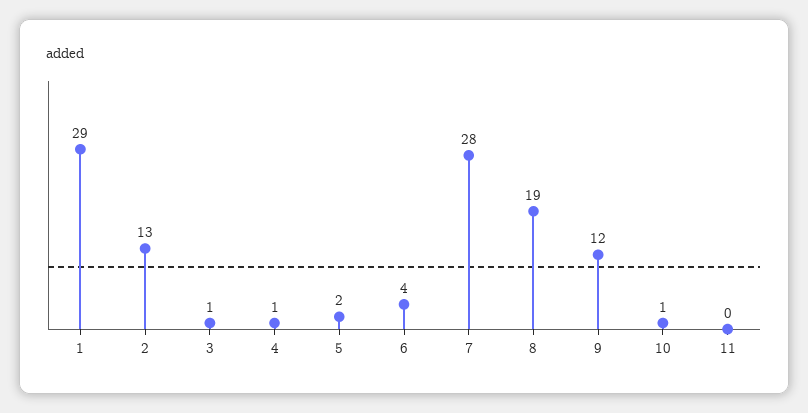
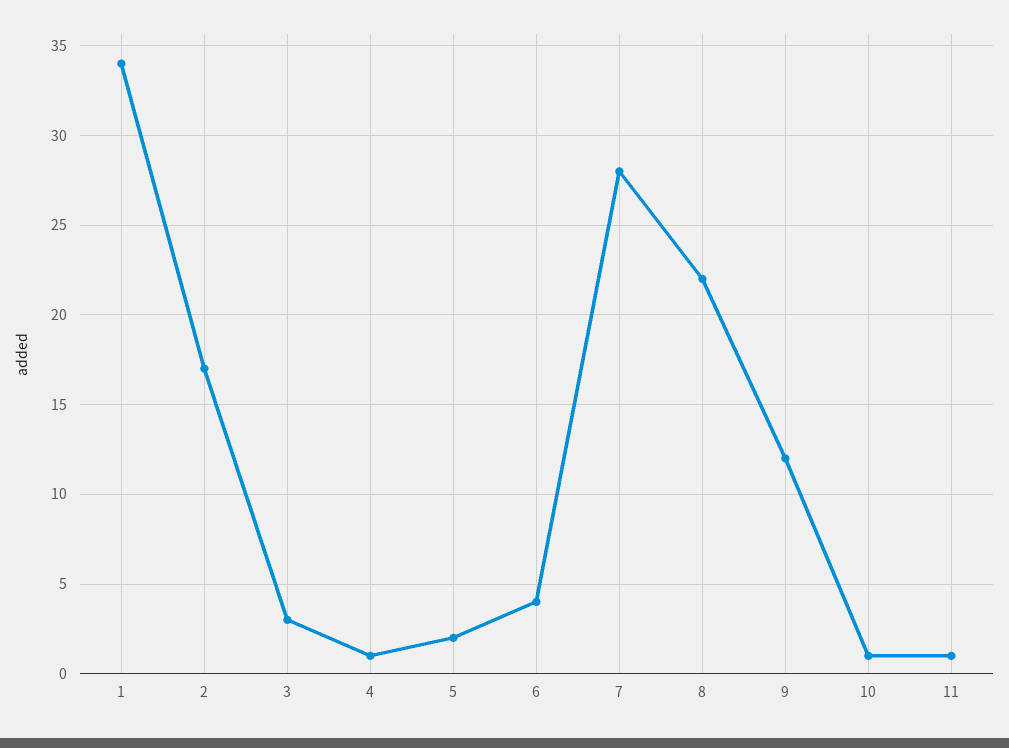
1: 29 -> 34
2: 13 -> 17
3: 1 -> 3
8: 19 -> 22
11: 0 -> 1

